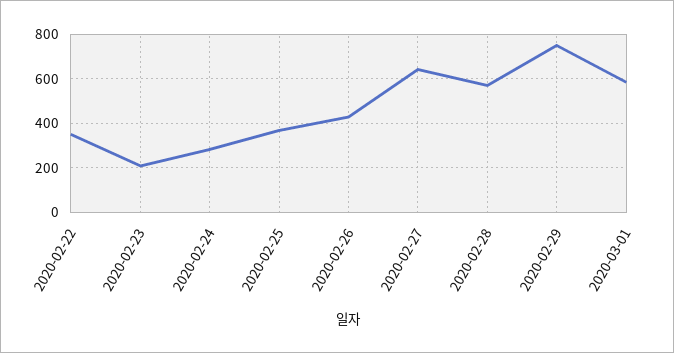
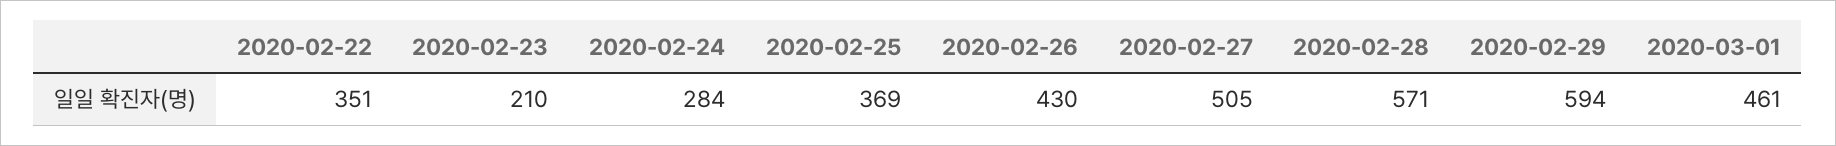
2020-02-27: 650 -> 505
2020-02-29: 750 -> 594
2020-03-01: 600 -> 461

